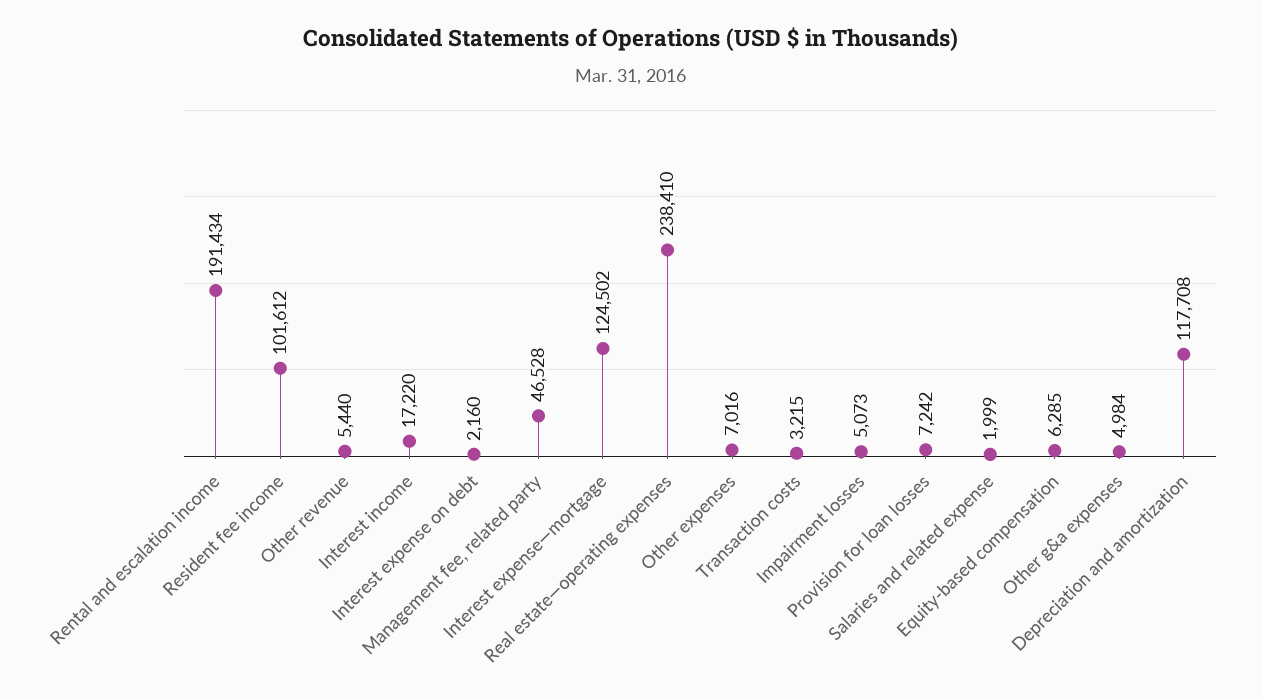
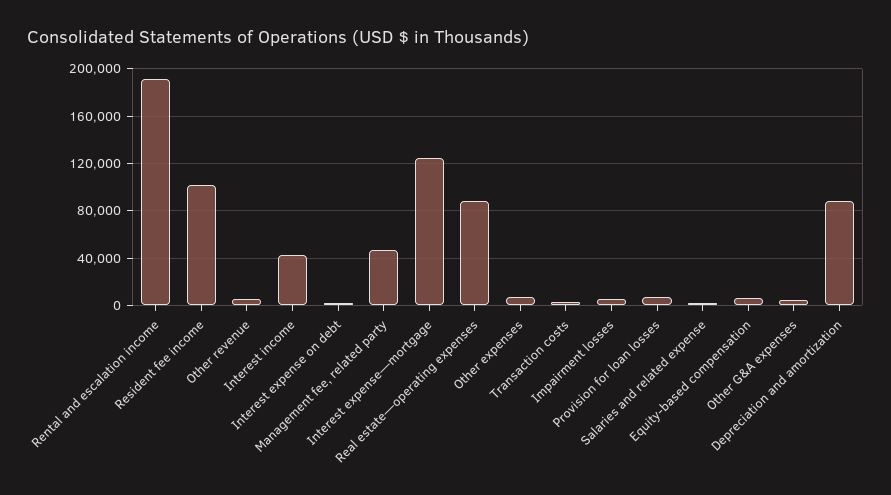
Interest income: 17220 -> 40000
Real estate—operating expenses: 238410 -> 90000
Depreciation and amortization: 117708 -> 90000

